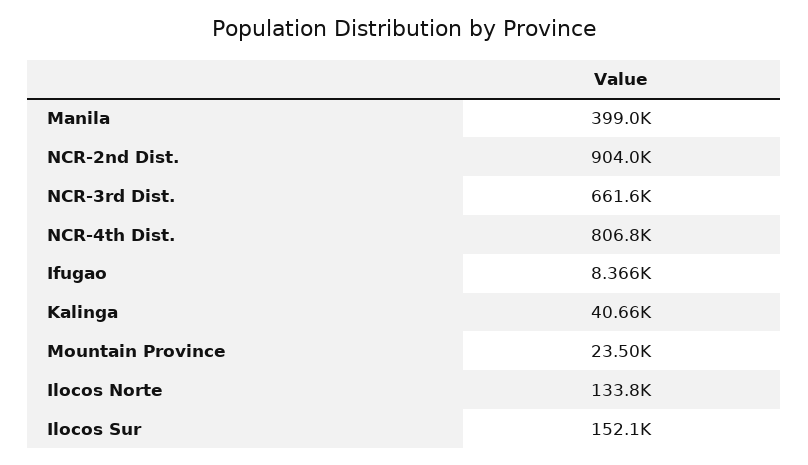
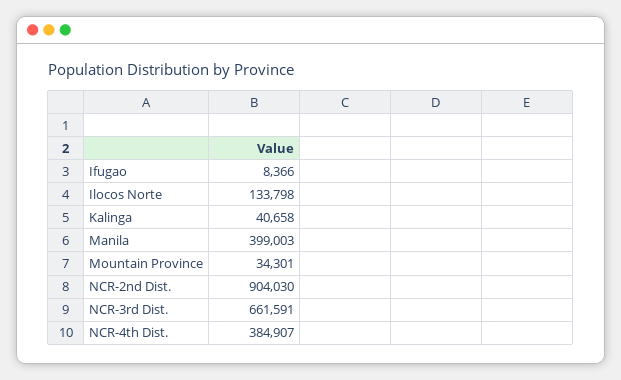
NCR-4th Dist.: 806800 -> 384907
Mountain Province: 23500 -> 34301
Ilocos Sur: 152100 -> none

